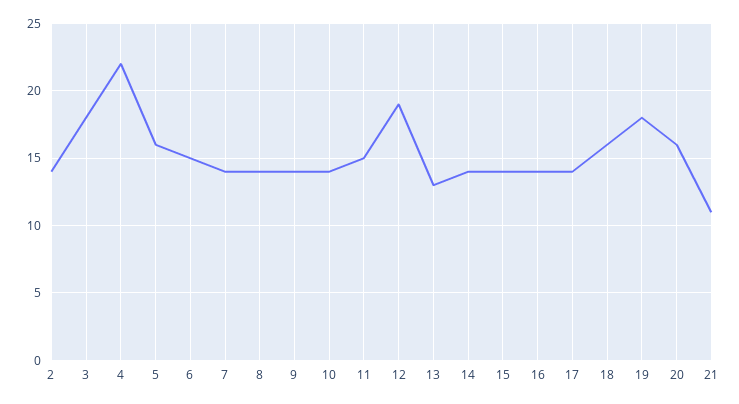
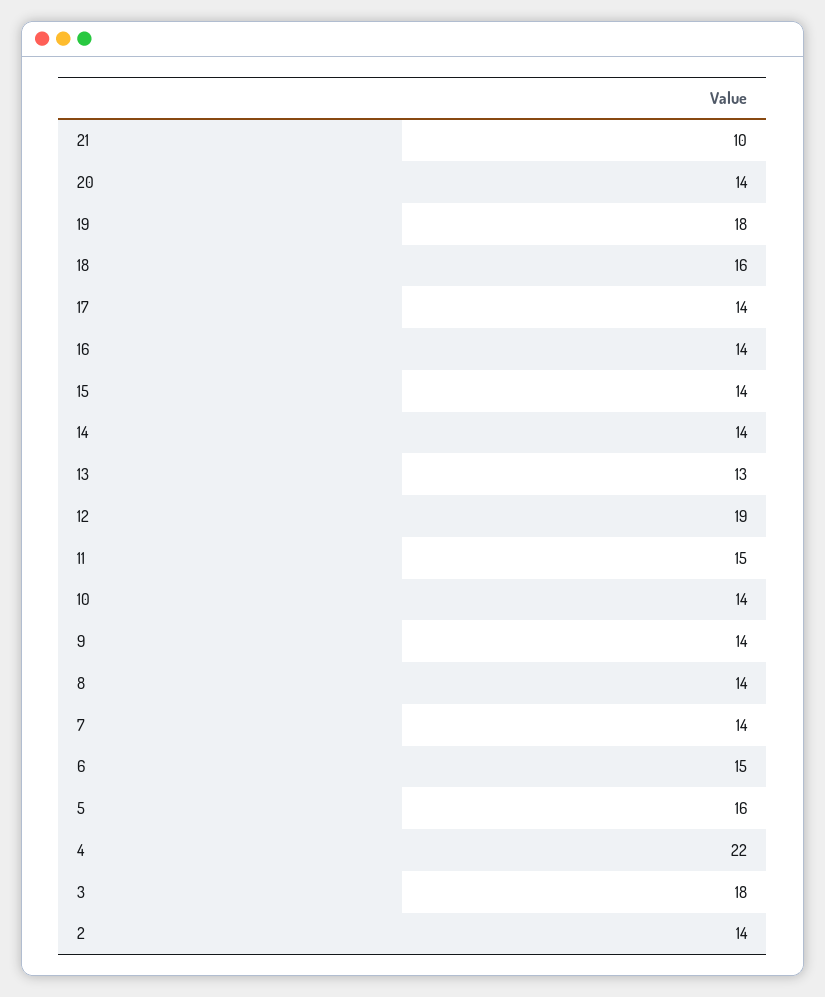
20: 16 -> 14
21: 11 -> 10

